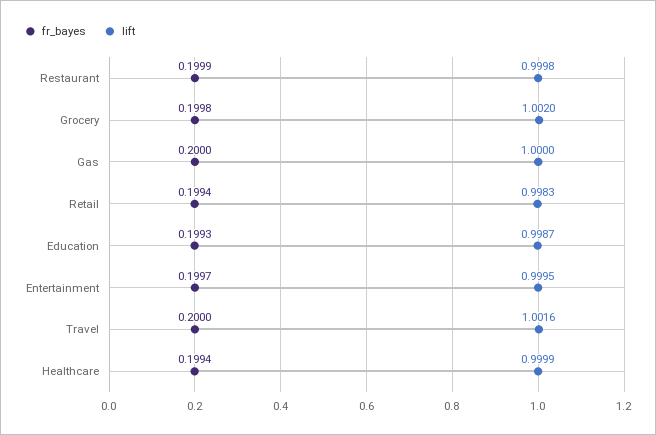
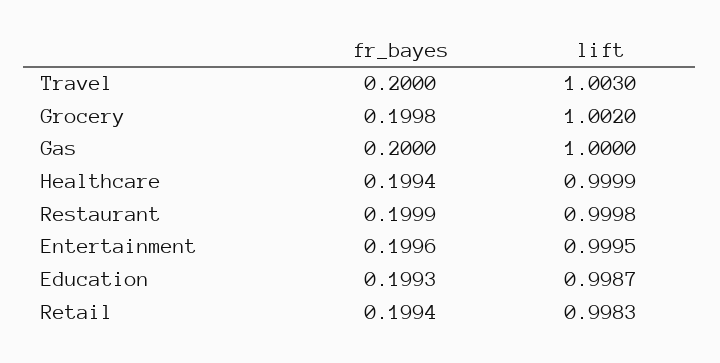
fr_bayes, Entertainment: 0.1997 -> 0.1996
lift, Travel: 1.0016 -> 1.003

